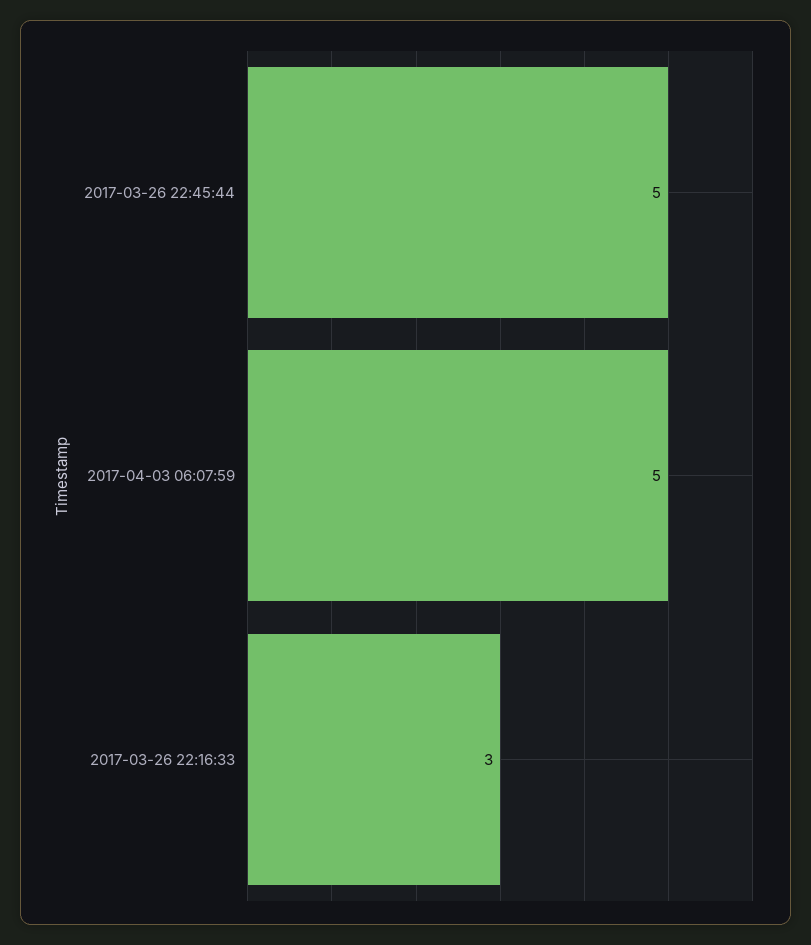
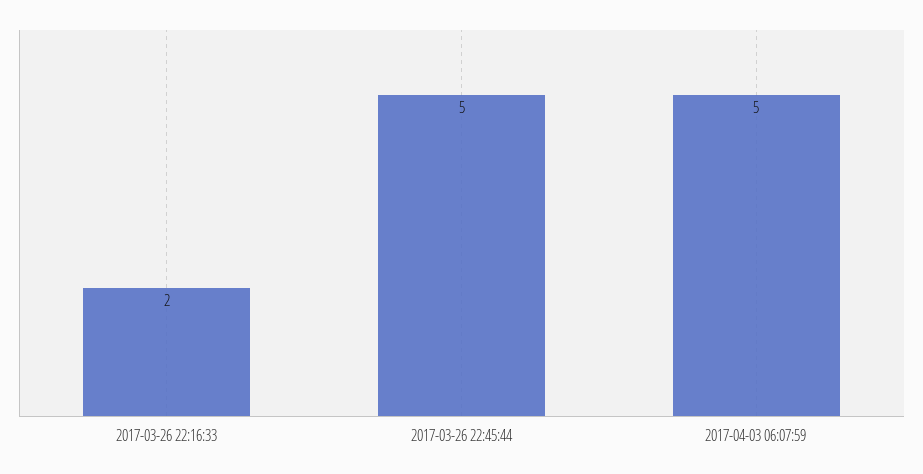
2017-03-26 22:16:33: 3 -> 2

